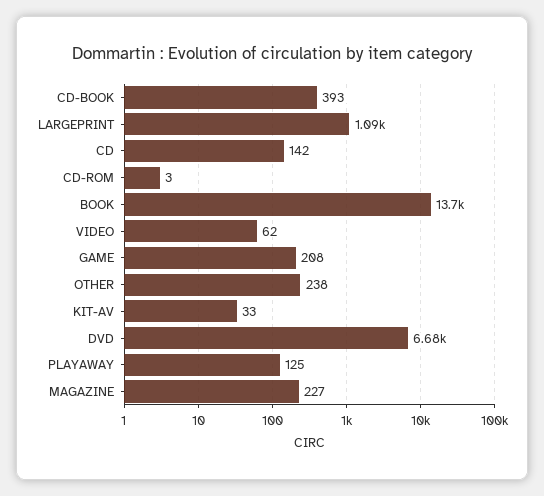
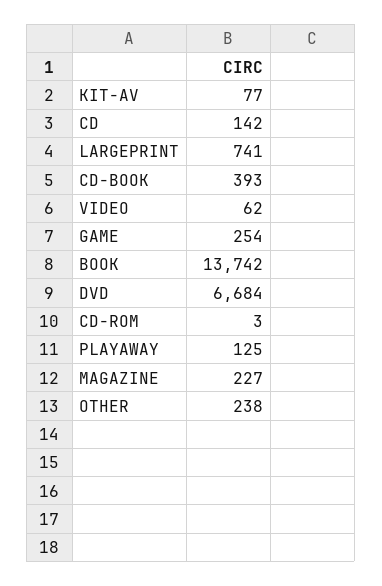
LARGEPRINT: 1090 -> 741
GAME: 208 -> 254
KIT-AV: 33 -> 77

